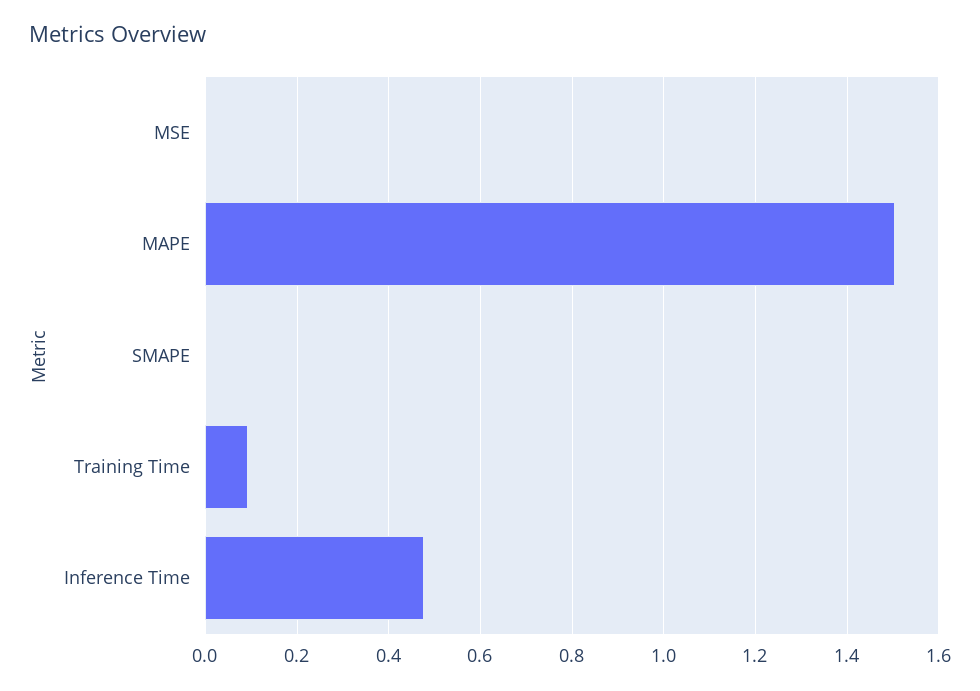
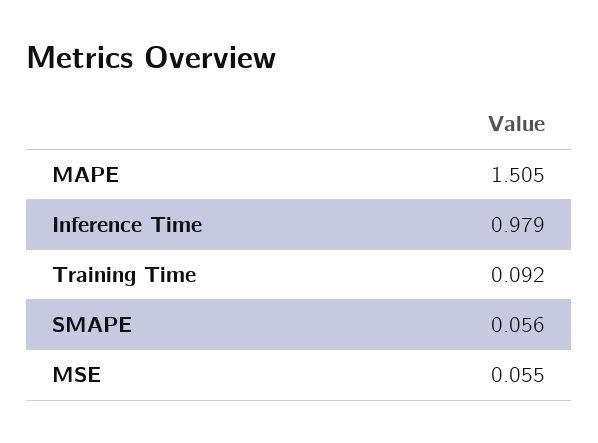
MSE: 0 -> 0.055
SMAPE: 0 -> 0.056
Inference Time: 0.48 -> 0.979

